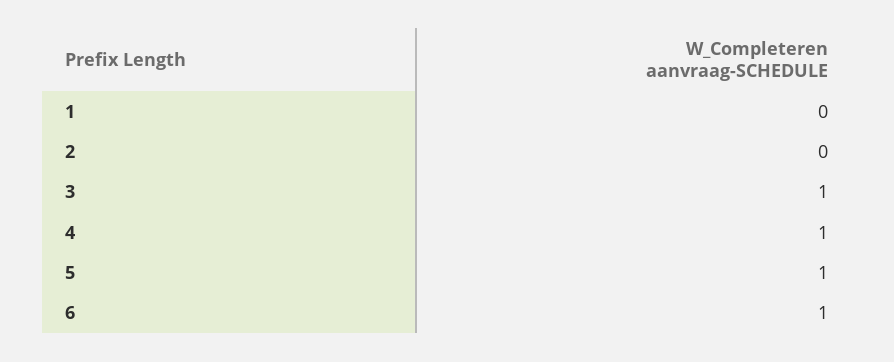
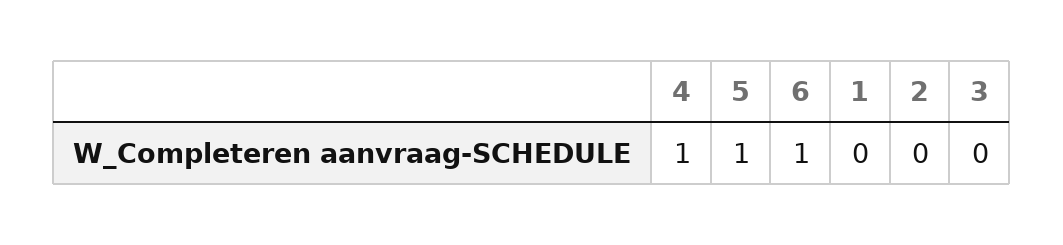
3: 1 -> 0

